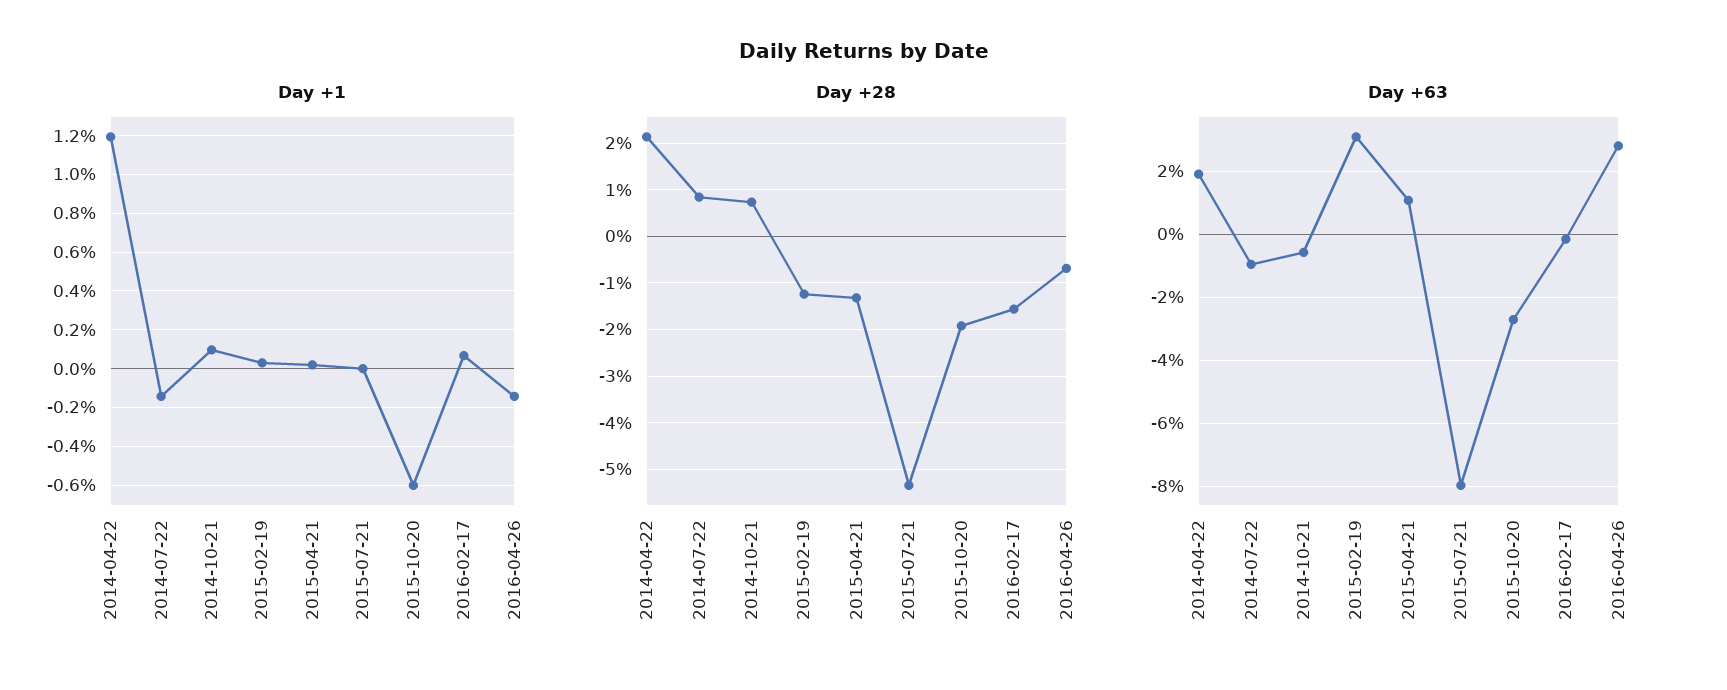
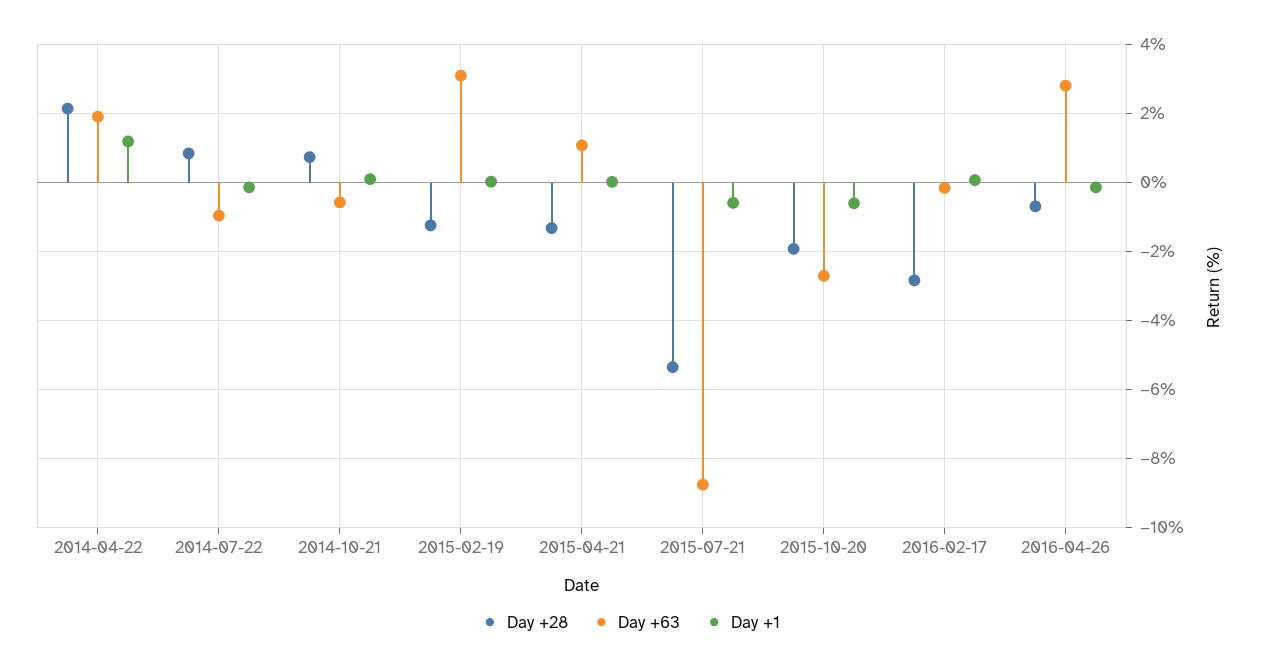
Day +1, 2015-07-21: 0 -> -0.6
Day +28, 2016-02-17: -1.6 -> -2.8
Day +63, 2015-07-21: -8 -> -8.8

